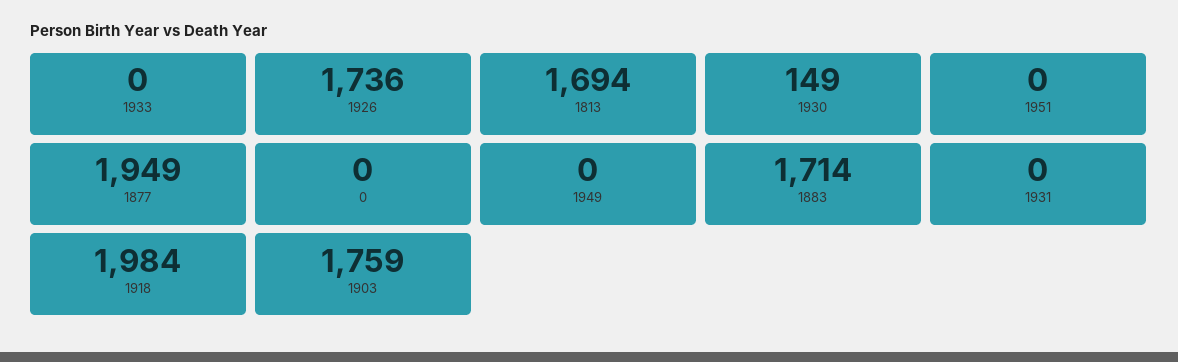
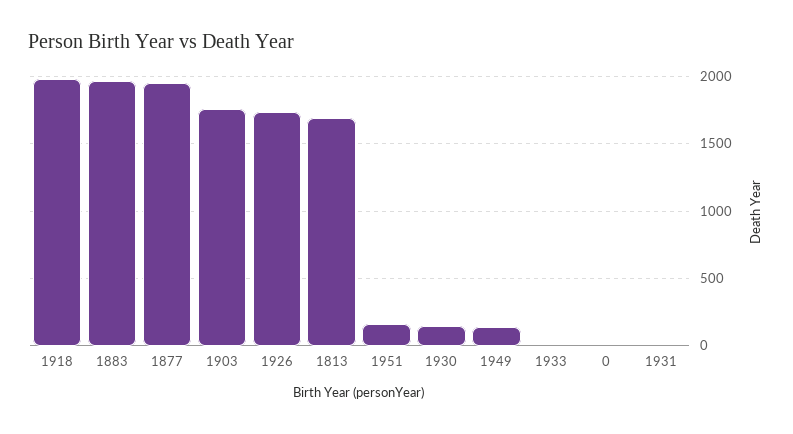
1951: 0 -> 150
1949: 0 -> 150
1883: 1714 -> 1950

